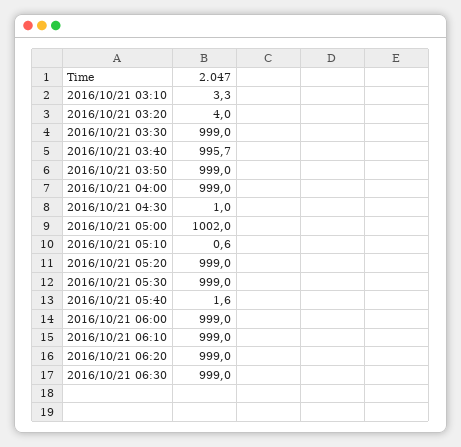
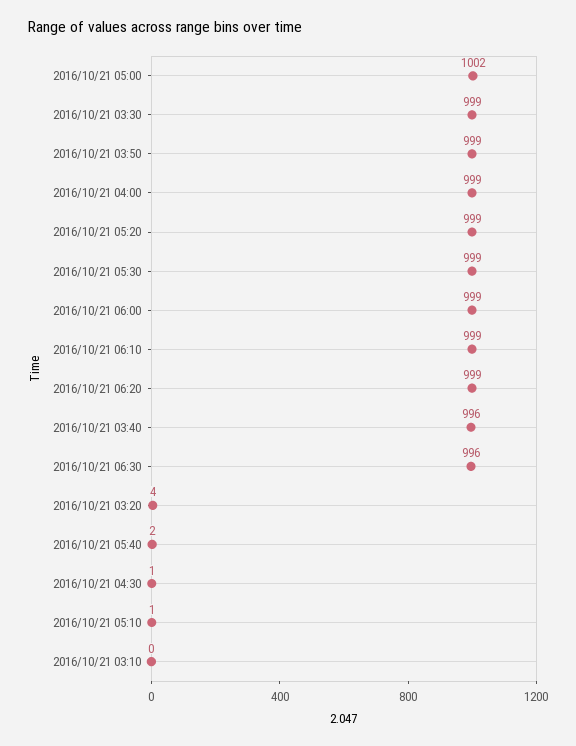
2016/10/21 03:10: 3.3 -> 0
2016/10/21 06:30: 999 -> 996

